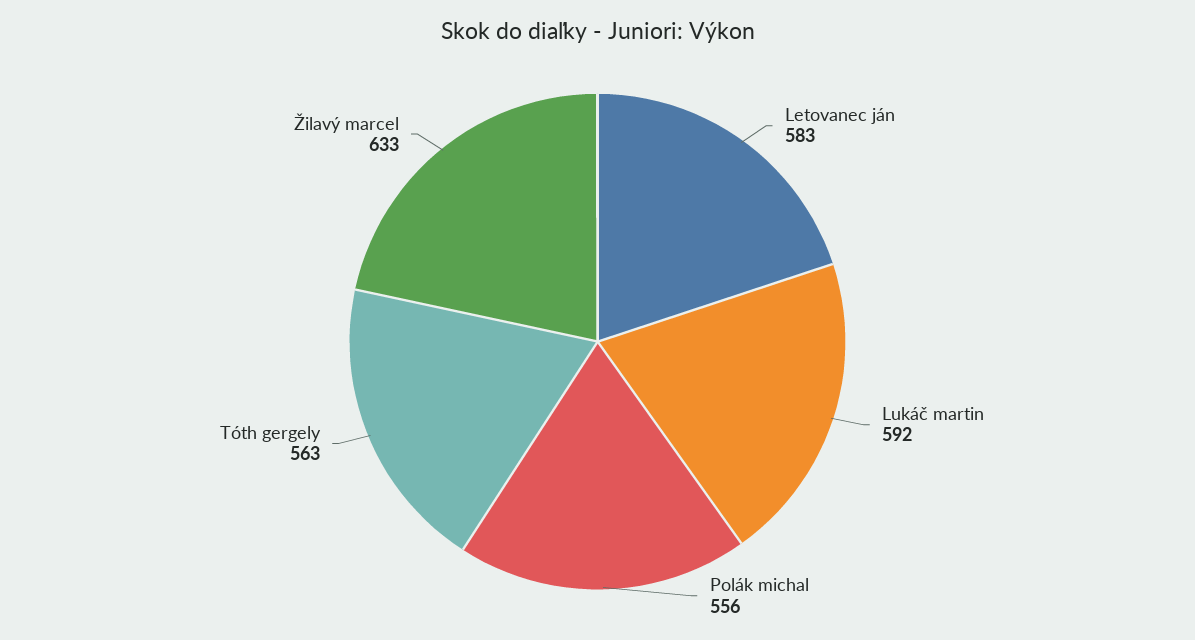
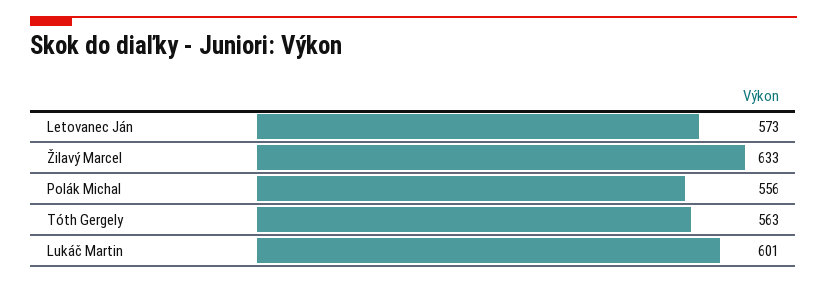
Letovanec ján: 583 -> 573
Lukáč martin: 592 -> 601

